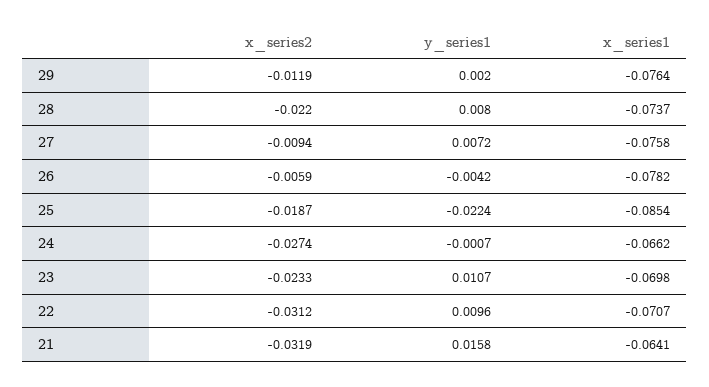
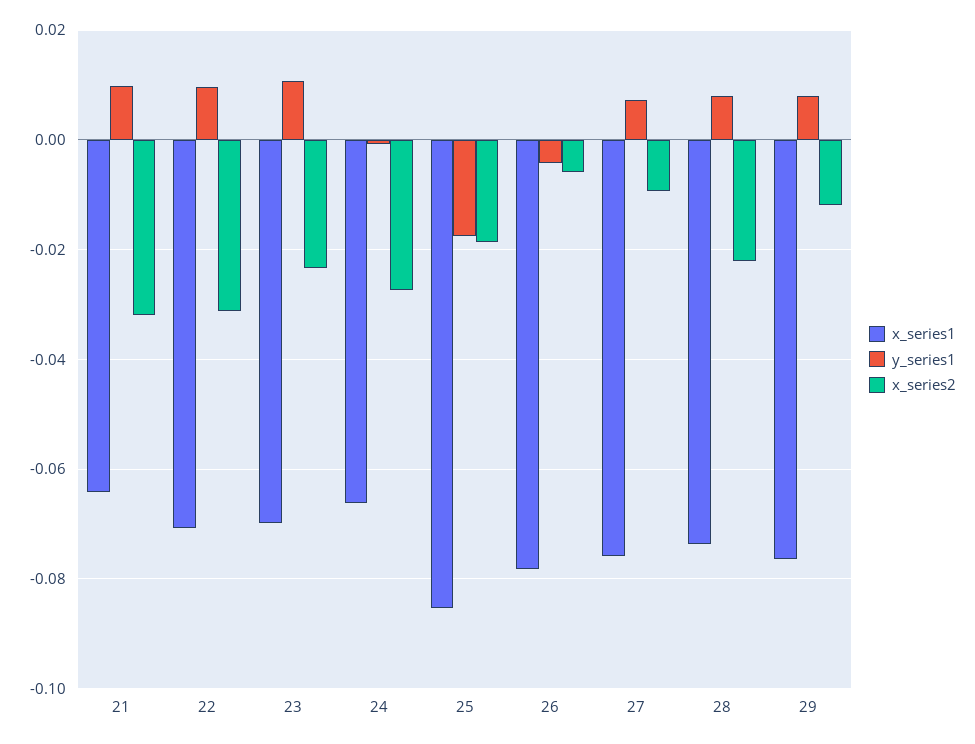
y_series1, 29: 0.002 -> 0.008
y_series1, 25: -0.0224 -> -0.018
y_series1, 21: 0.0158 -> 0.01

